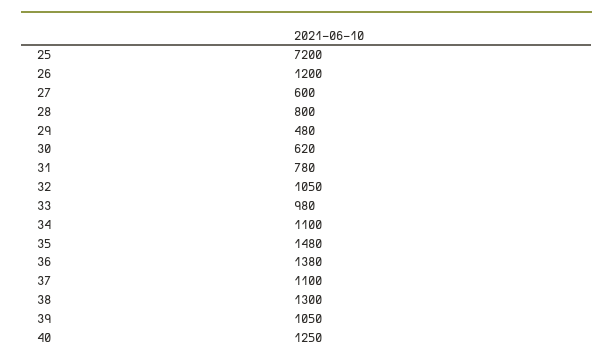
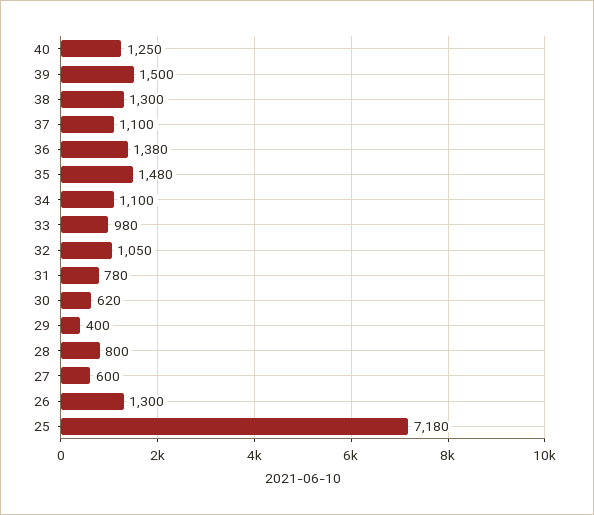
25: 7200 -> 7180
26: 1200 -> 1300
29: 480 -> 400
39: 1050 -> 1500

